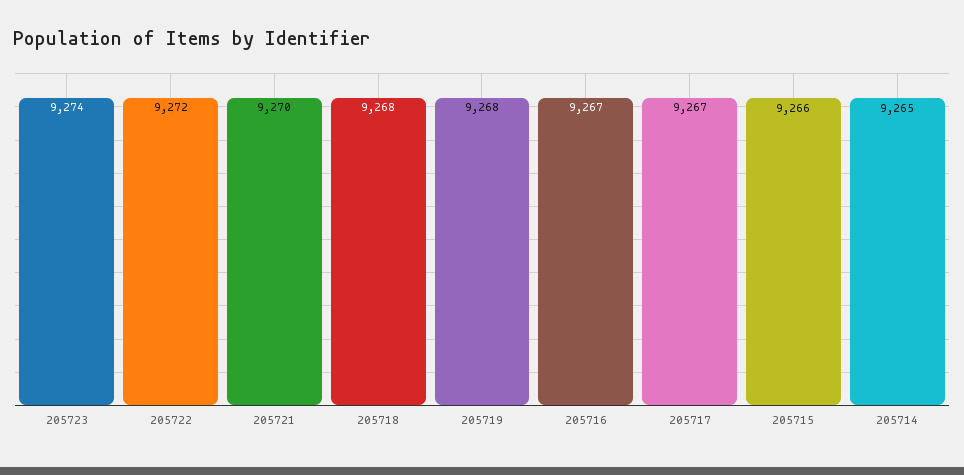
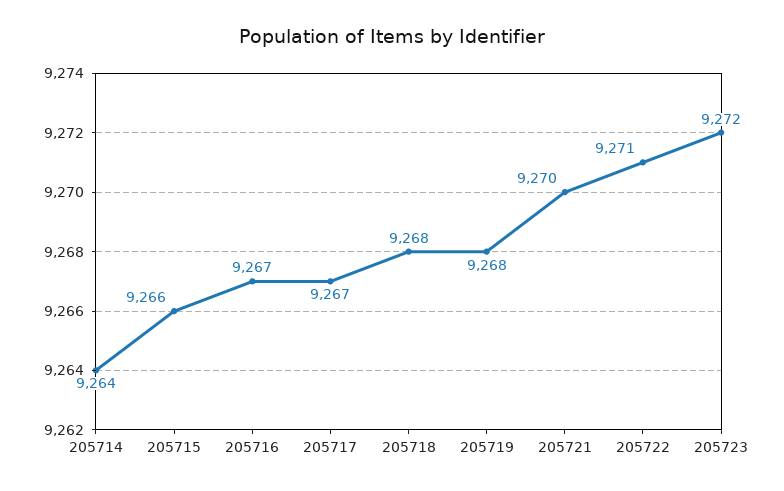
205723: 9274 -> 9272
205722: 9272 -> 9271
205714: 9265 -> 9264

